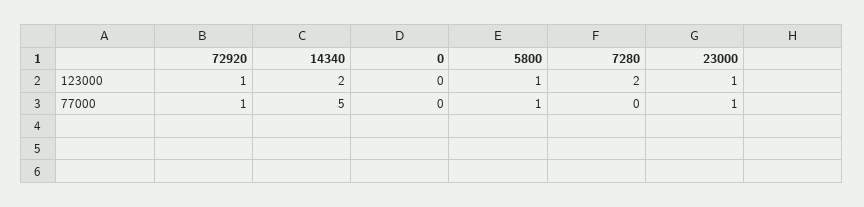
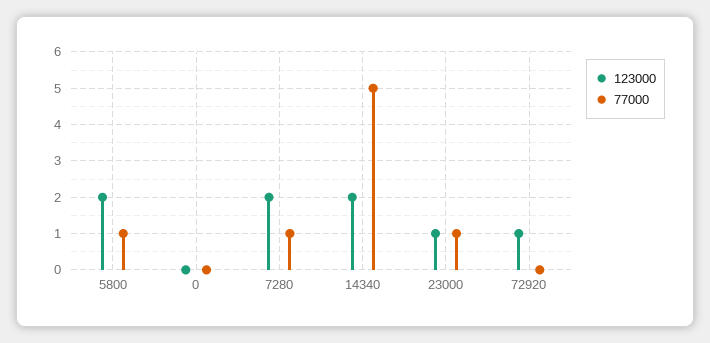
123000, 5800: 1 -> 2
77000, 72920: 1 -> 0
77000, 7280: 0 -> 1

